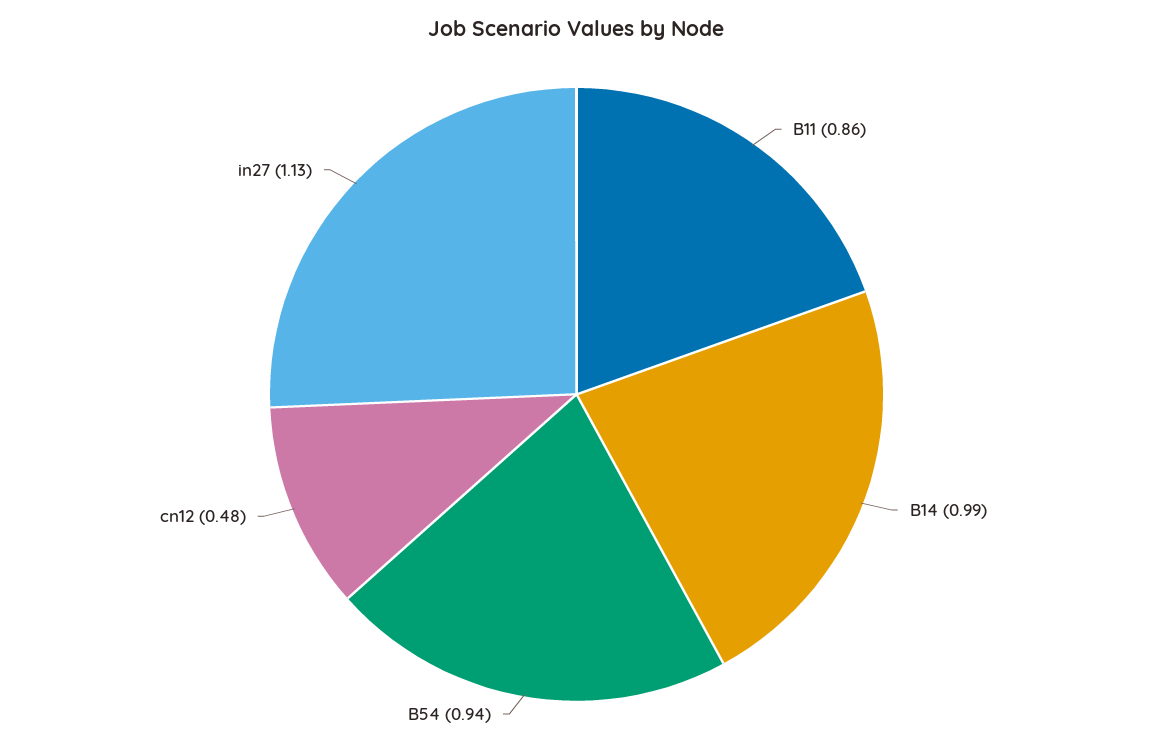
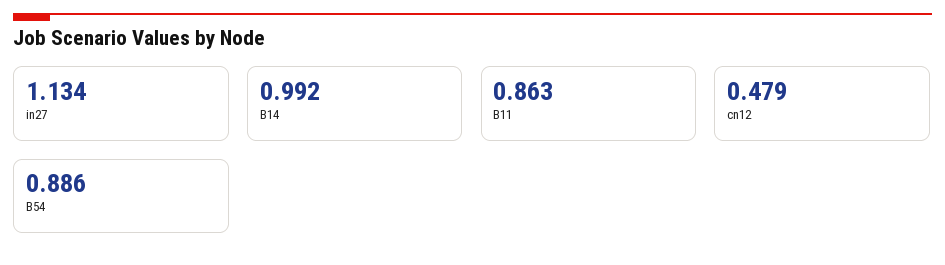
B54: 0.94 -> 0.886

